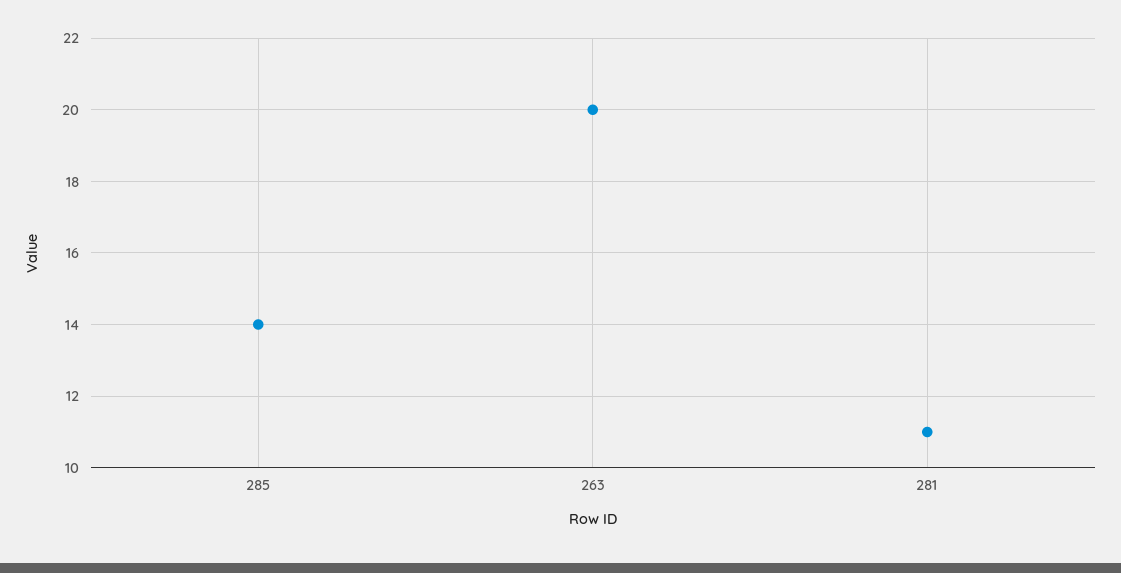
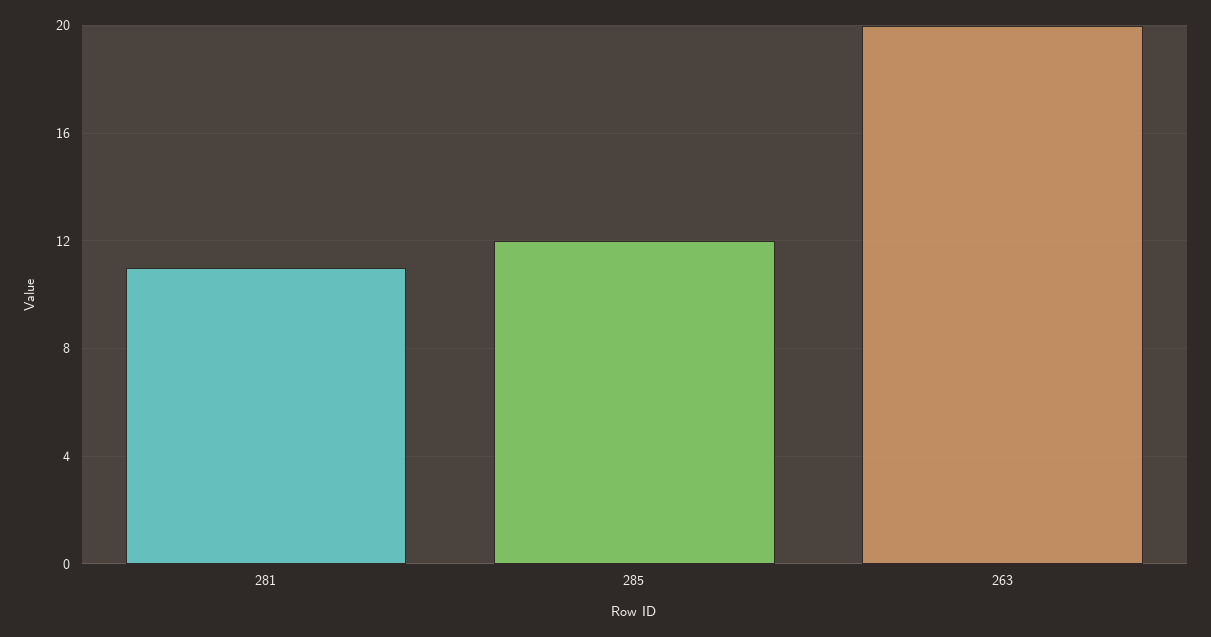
285: 14 -> 12

